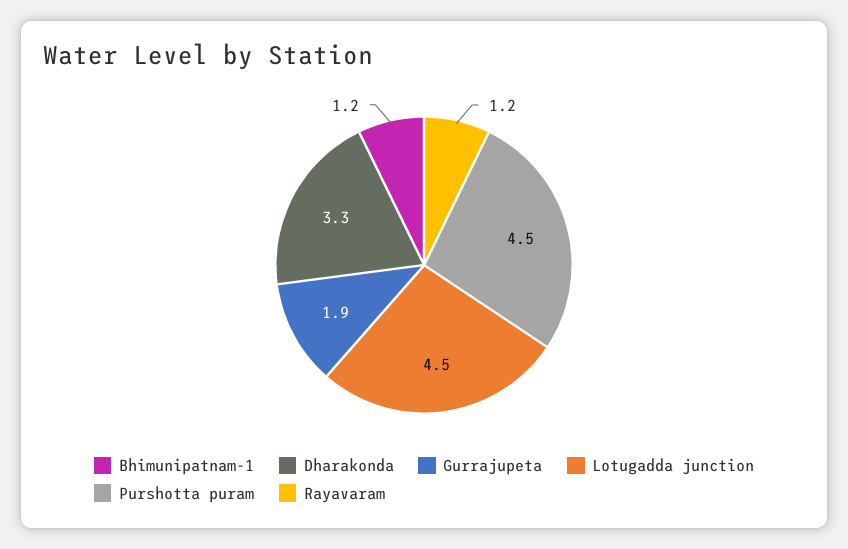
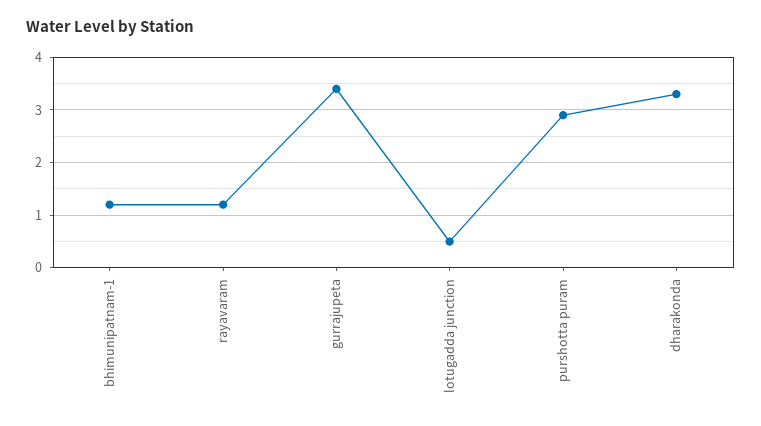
Gurrajupeta: 1.9 -> 3.5
Lotugadda junction: 4.5 -> 0.5
Purshotta puram: 4.5 -> 3

